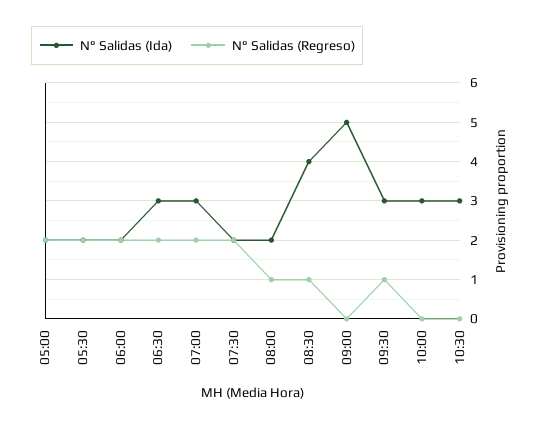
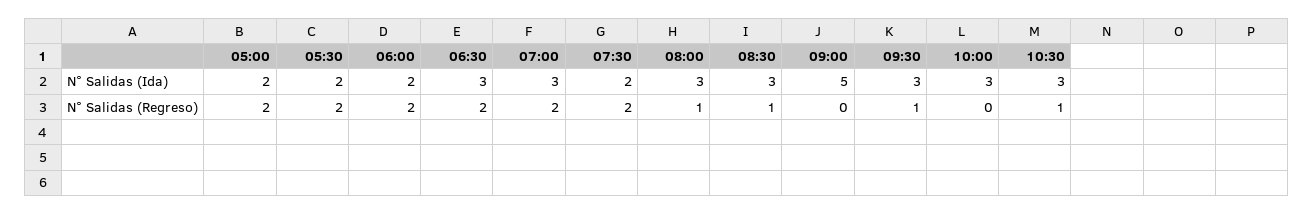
N° Salidas (Ida), 08:00: 2 -> 3
N° Salidas (Ida), 08:30: 4 -> 3
N° Salidas (Regreso), 10:30: 0 -> 1

